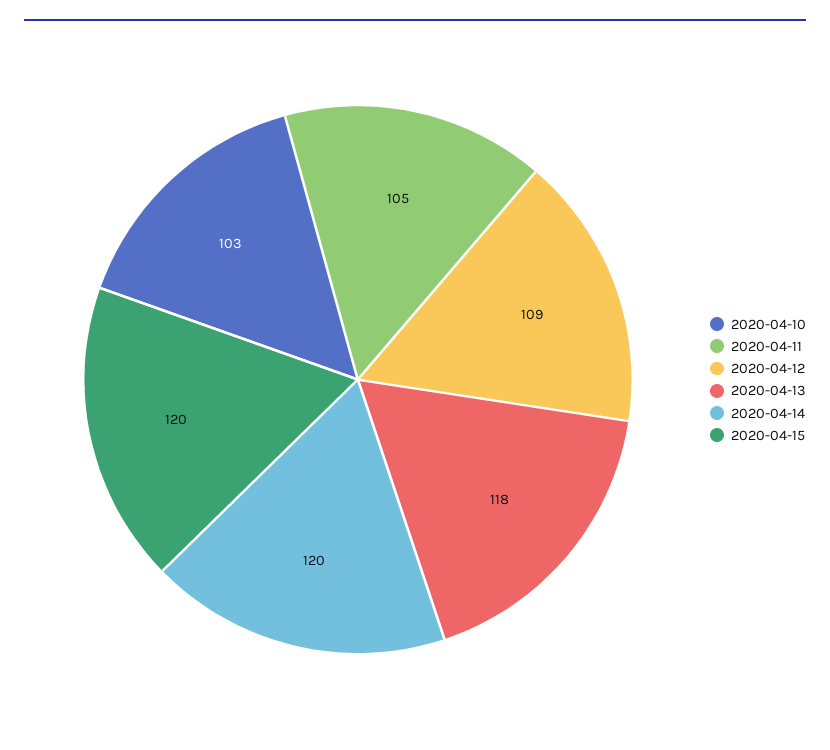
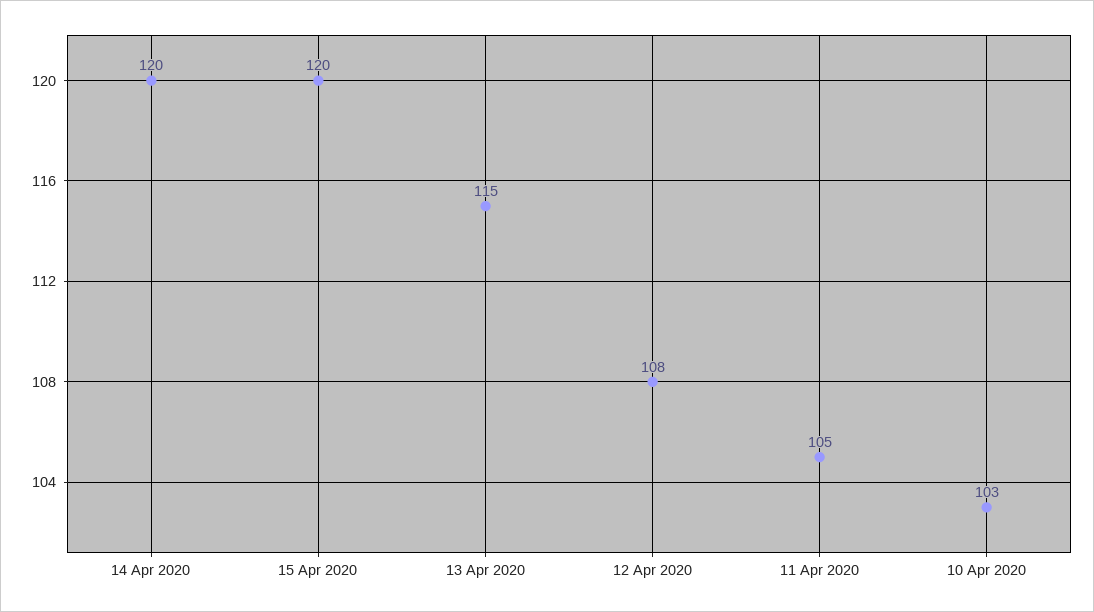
2020-04-12: 109 -> 108
2020-04-13: 118 -> 115

